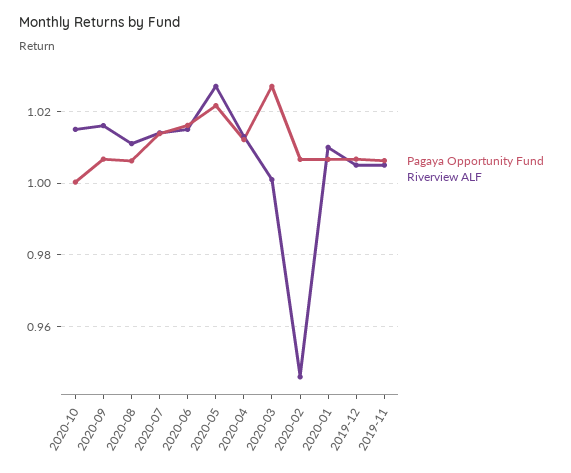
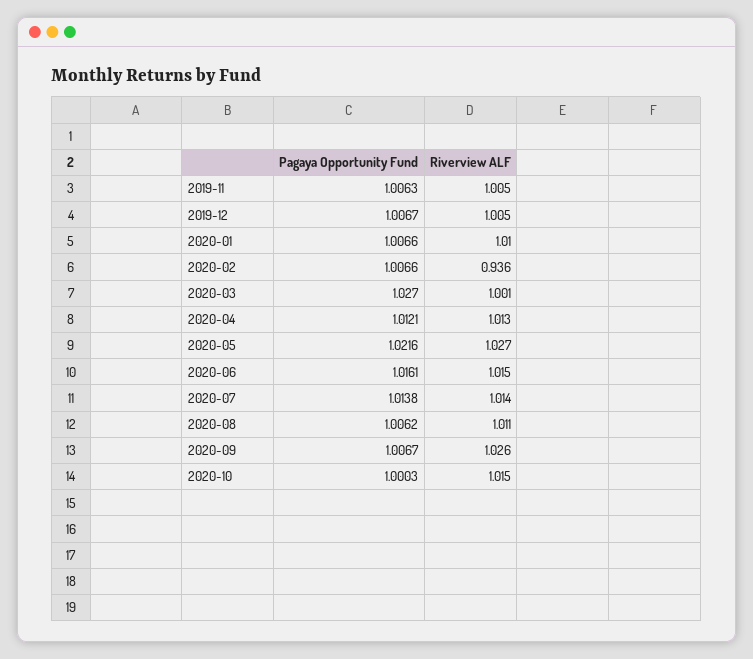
Riverview ALF, 2020-09: 1.016 -> 1.026
Riverview ALF, 2020-02: 0.946 -> 0.936

